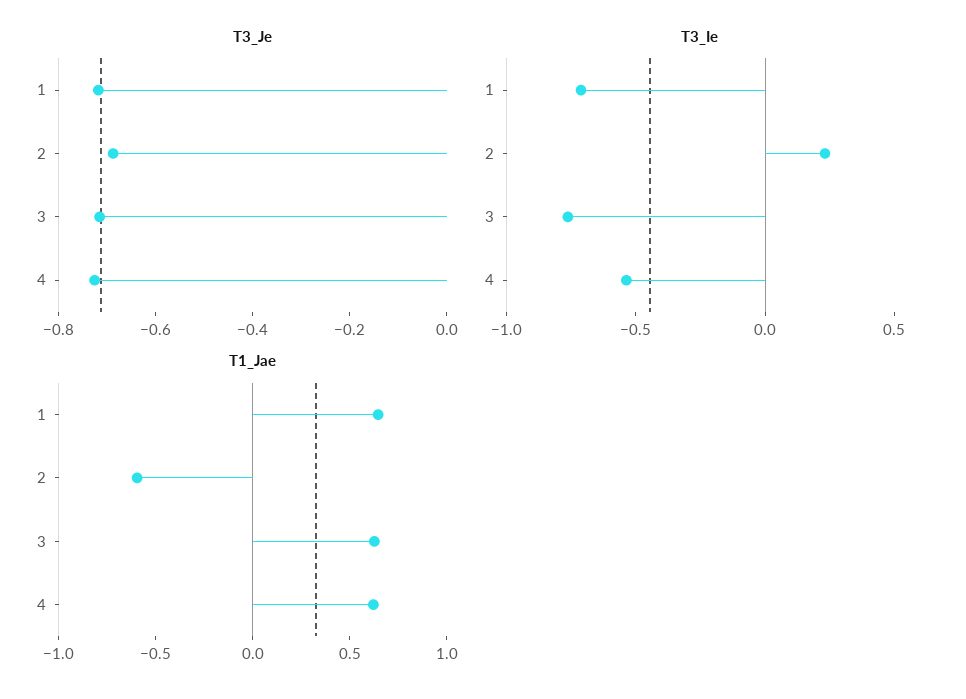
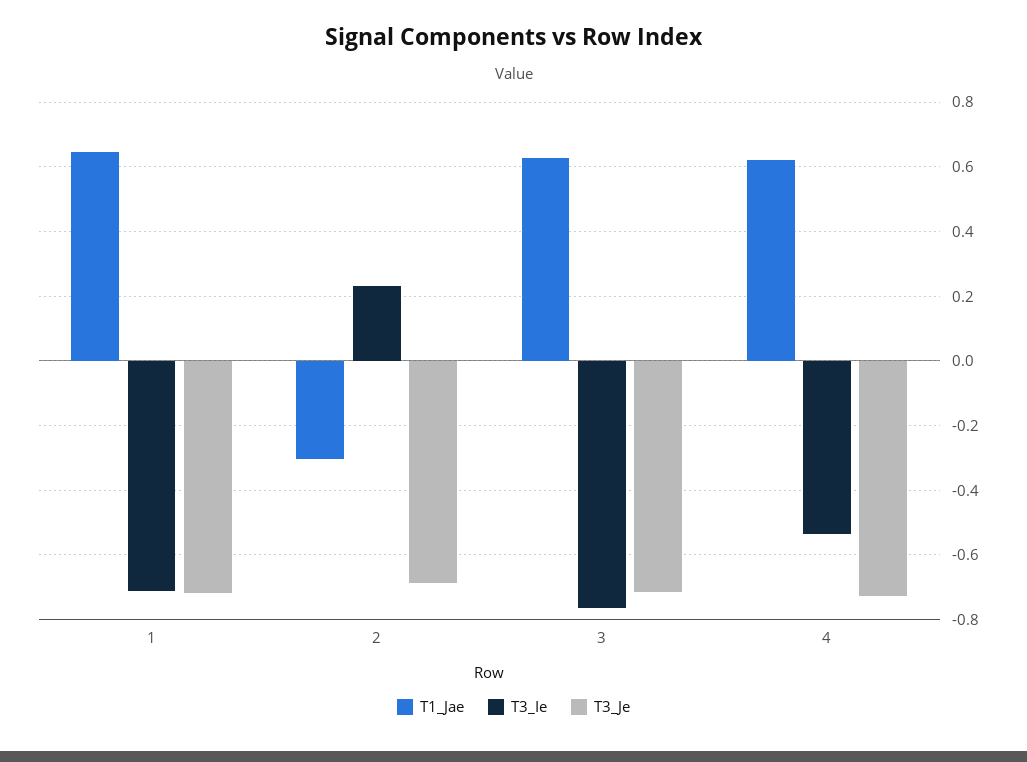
T1_Jae, 2: -0.6 -> -0.3

